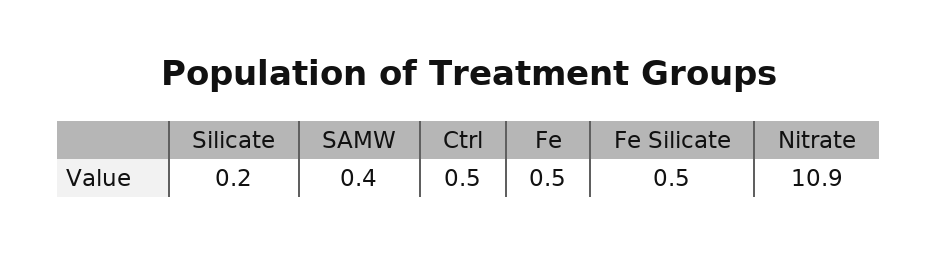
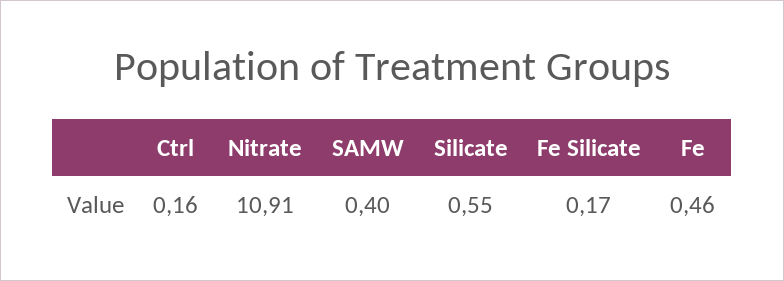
Silicate: 0.2 -> 0.55
Ctrl: 0.5 -> 0.16
Fe Silicate: 0.5 -> 0.17

